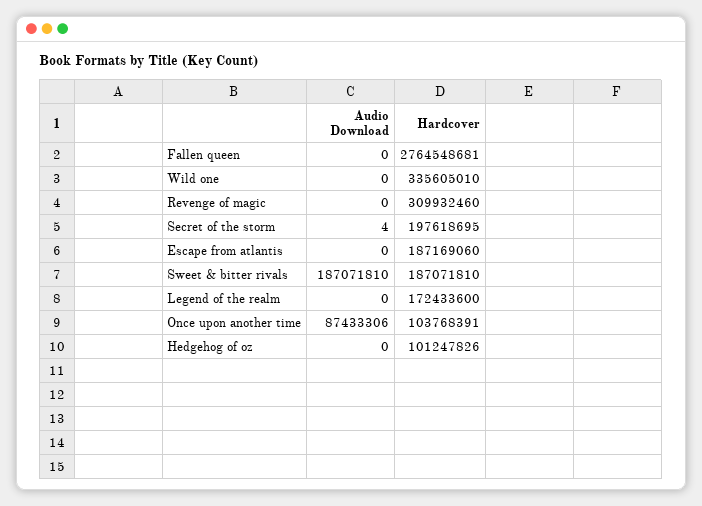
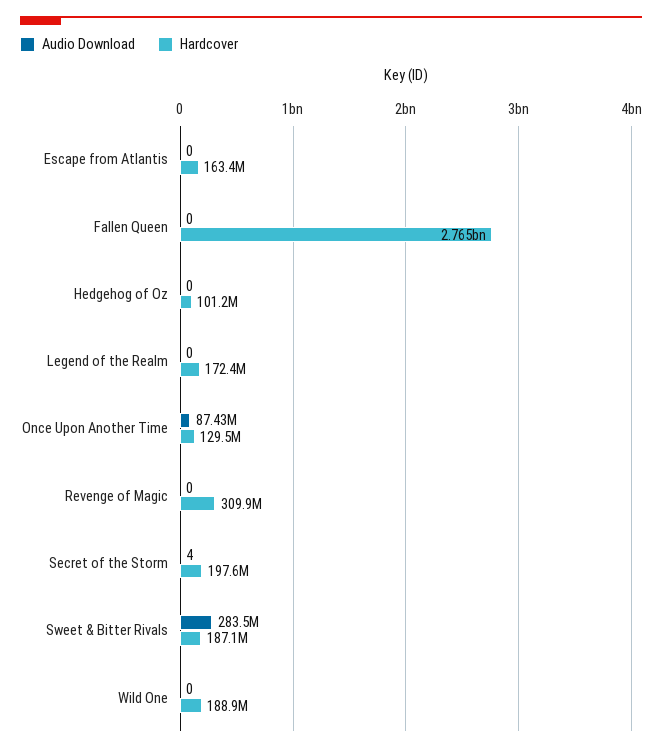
Hardcover, Wild one: 335605010 -> 188900000
Hardcover, Escape from atlantis: 187169060 -> 163400000
Audio Download, Sweet & bitter rivals: 187071810 -> 283500000
Hardcover, Once upon another time: 103768391 -> 129500000

